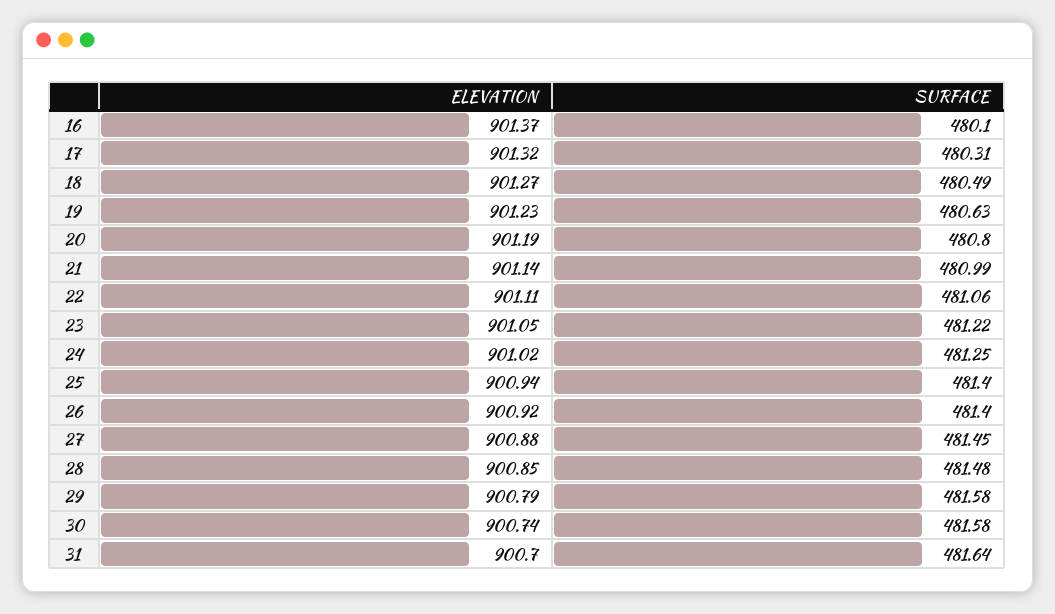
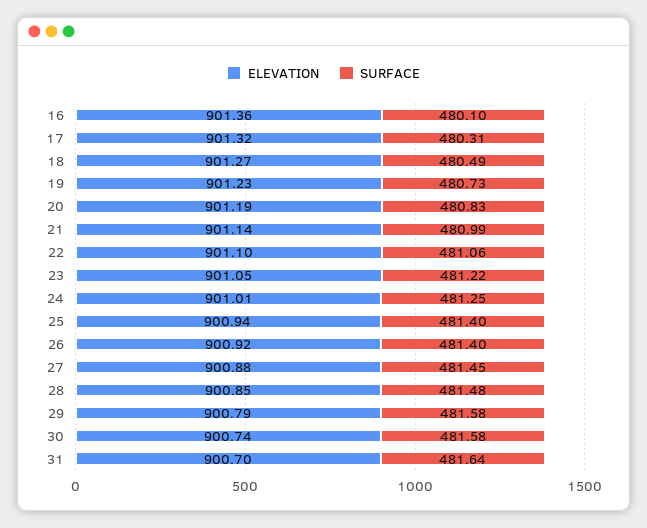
ELEVATION, 16: 901.37 -> 901.36
SURFACE, 19: 480.63 -> 480.73
SURFACE, 20: 480.8 -> 480.83
ELEVATION, 22: 901.11 -> 901.1
ELEVATION, 24: 901.02 -> 901.01

